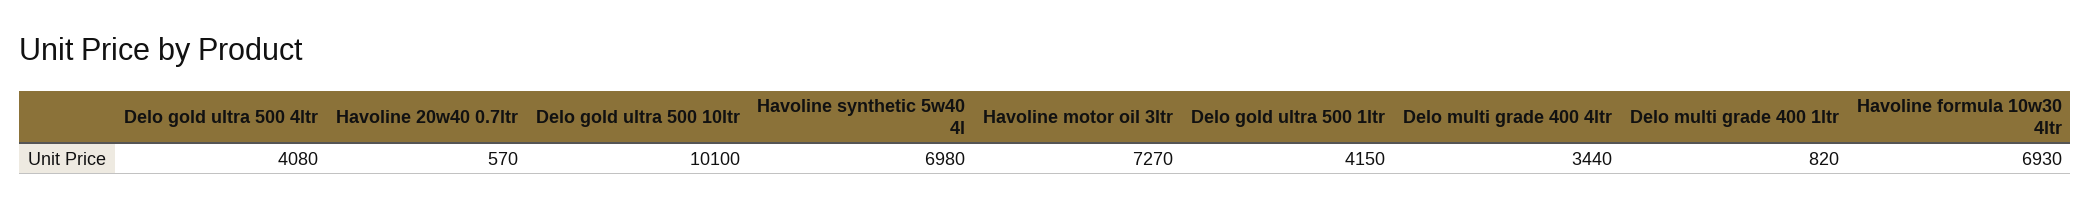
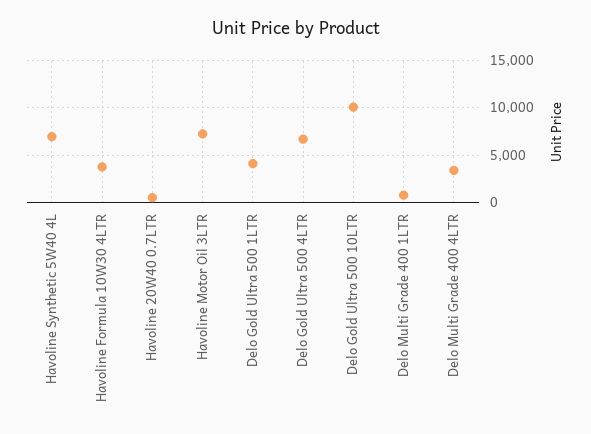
Delo gold ultra 500 4ltr: 4080 -> 7000
Havoline formula 10w30 4ltr: 6930 -> 4000

